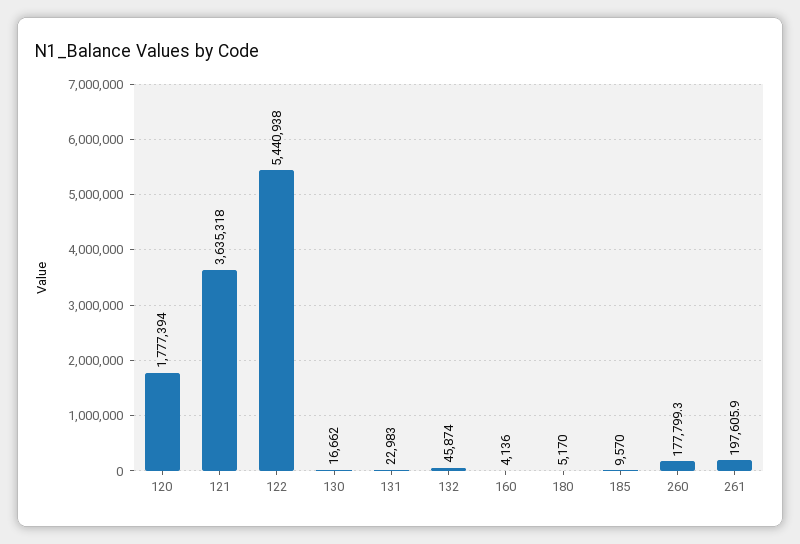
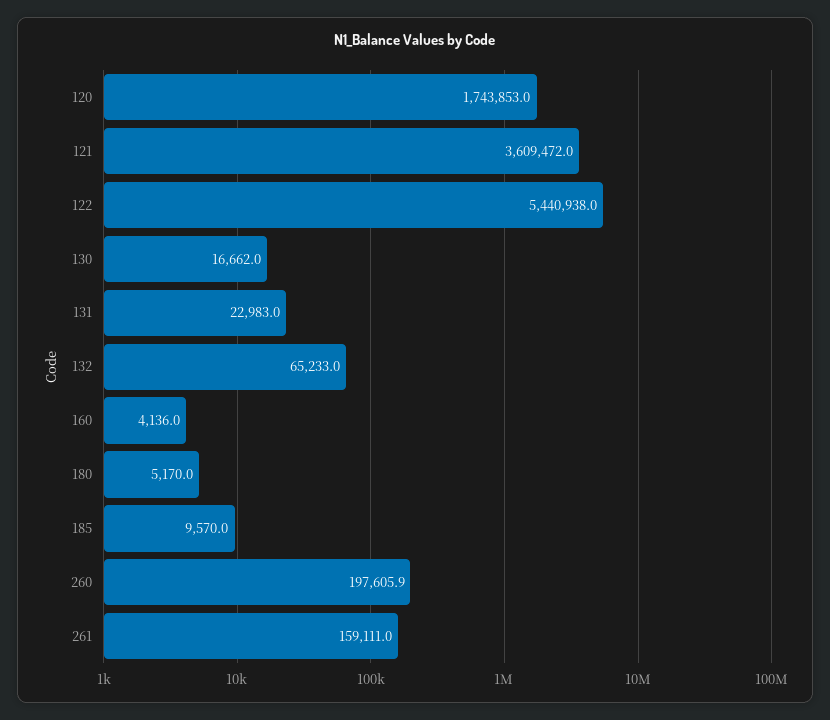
120: 1777394 -> 1743853
121: 3635318 -> 3609472
132: 45874 -> 65233
260: 177799.3 -> 197605.9
261: 197605.9 -> 159111

